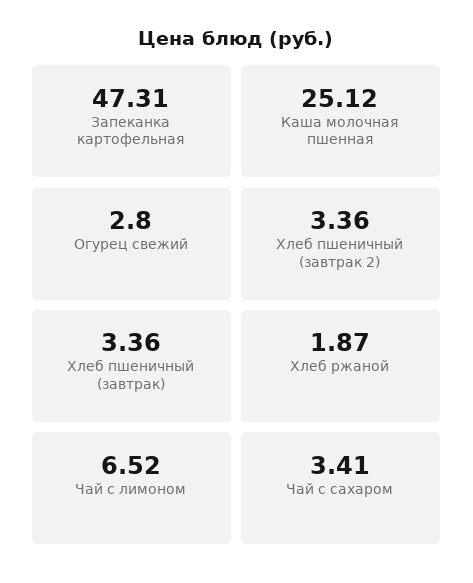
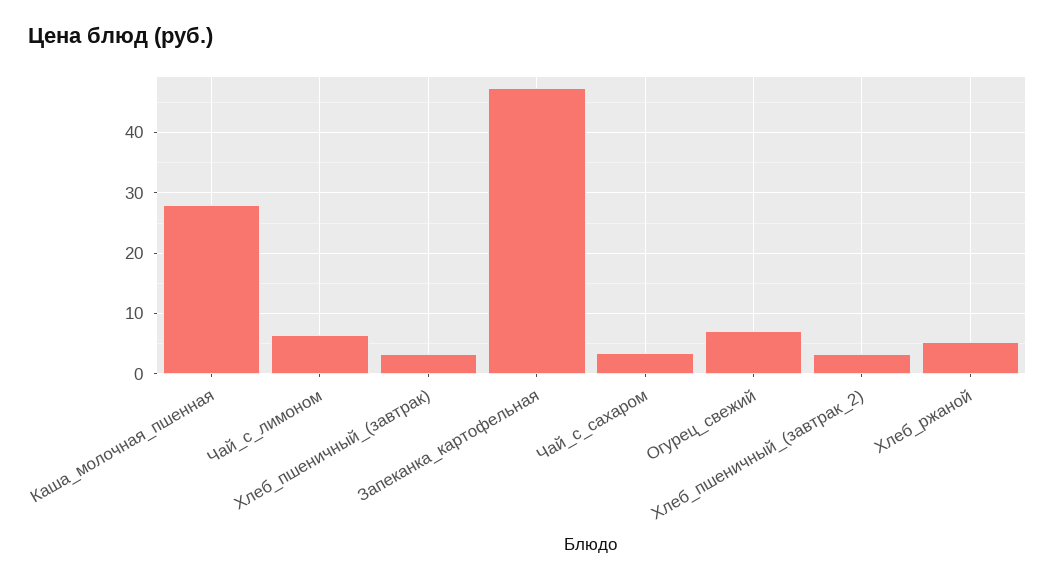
Каша молочная пшенная: 25.12 -> 28
Огурец свежий: 2.8 -> 7
Хлеб ржаной: 1.87 -> 5

